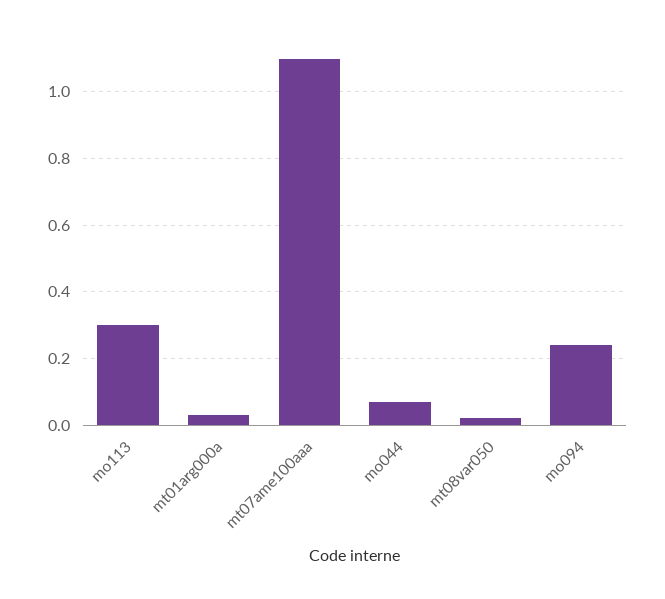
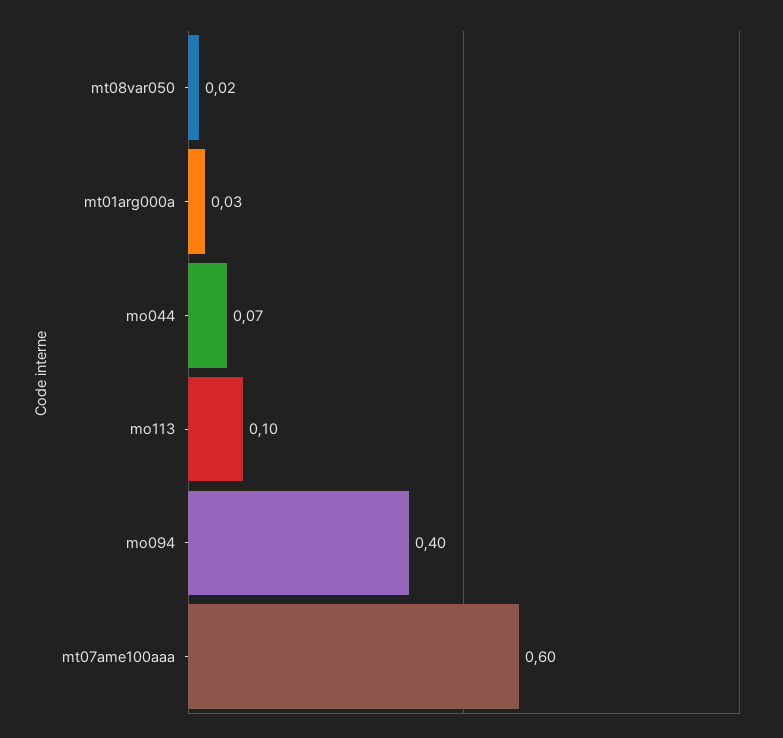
mo113: 0.3 -> 0.1
mt07ame100aaa: 1.1 -> 0.6
mo094: 0.25 -> 0.4

